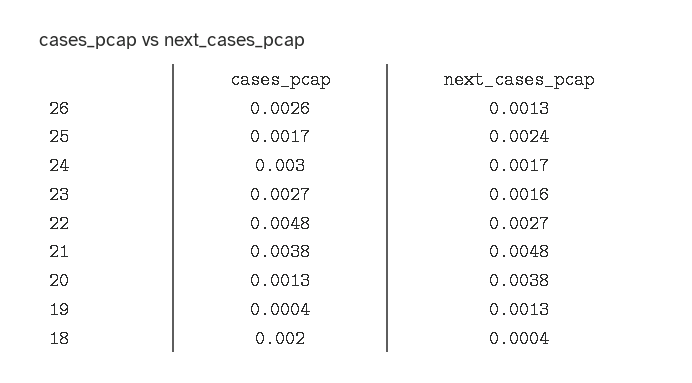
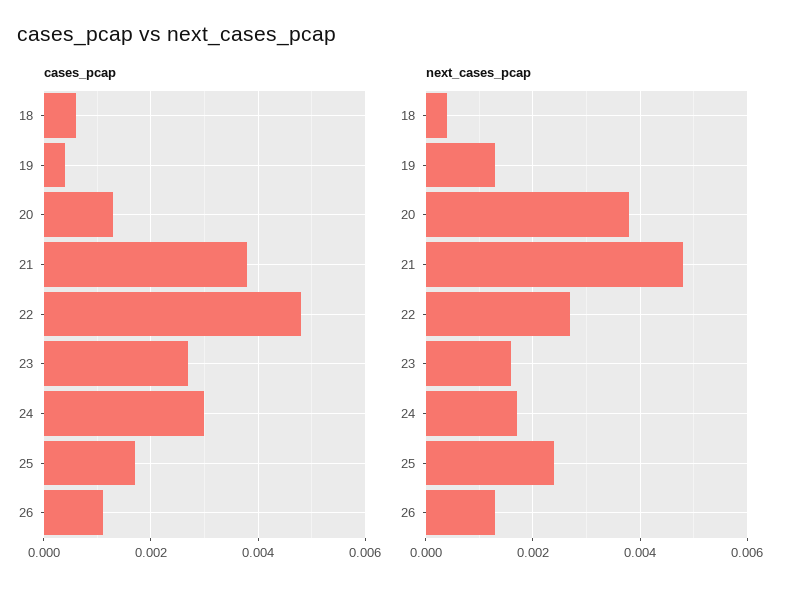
cases_pcap, 26: 0.0026 -> 0.001
cases_pcap, 18: 0.002 -> 0.0005

